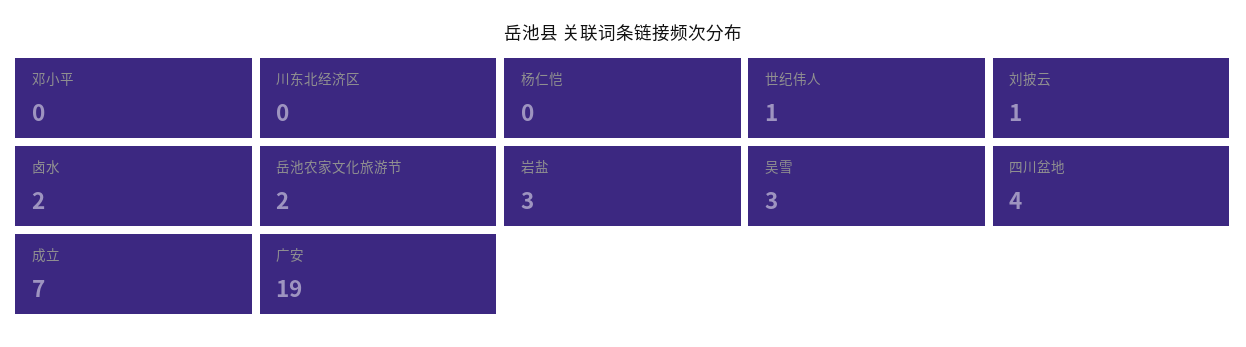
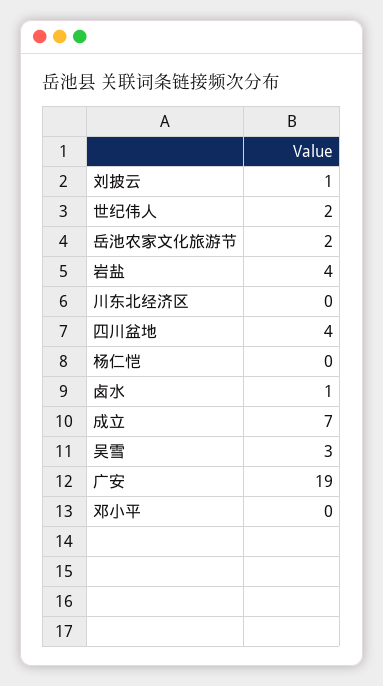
世纪伟人: 1 -> 2
卤水: 2 -> 1
岩盐: 3 -> 4

